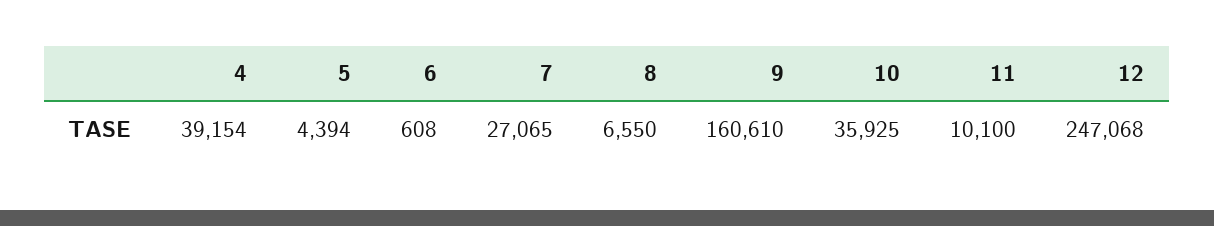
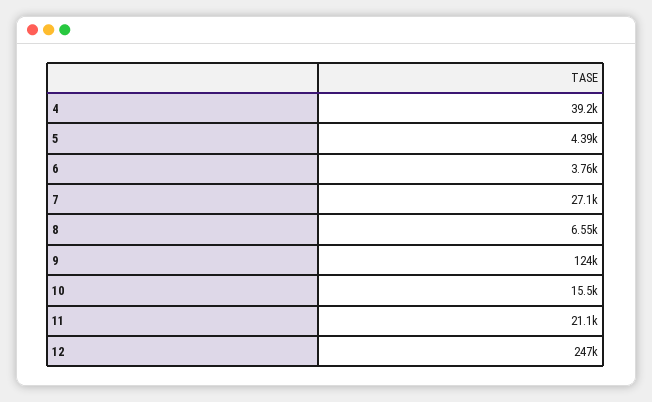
6: 608 -> 3760
9: 160610 -> 124000
10: 35925 -> 15500
11: 10100 -> 21100

